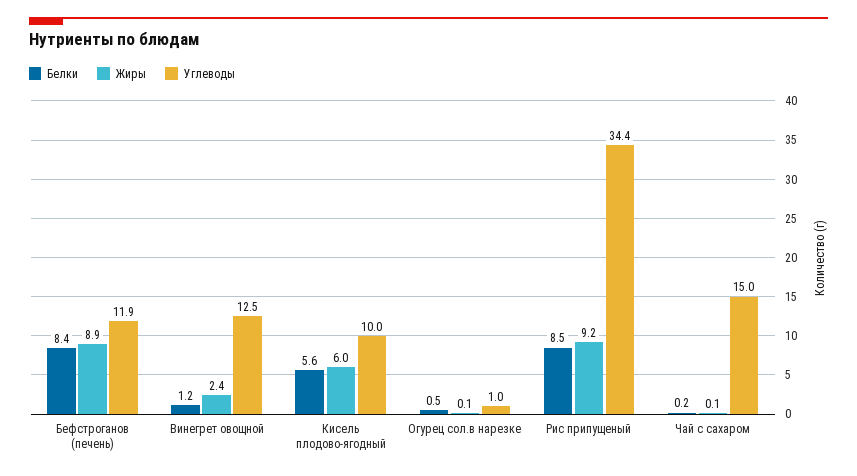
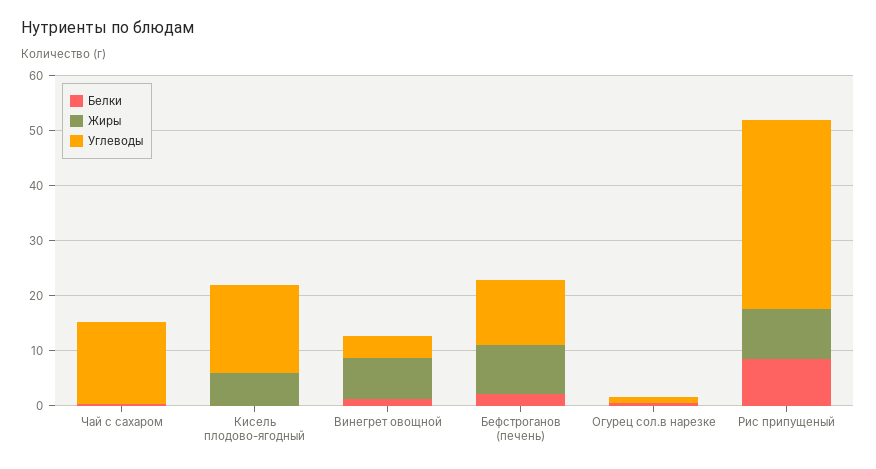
Белки, Бефстроганов (печень): 8.4 -> 2
Жиры, Винегрет овощной: 2.4 -> 8
Углеводы, Винегрет овощной: 12.5 -> 4
Белки, Кисель плодово-ягодный: 5.6 -> 0
Углеводы, Кисель плодово-ягодный: 10 -> 16

